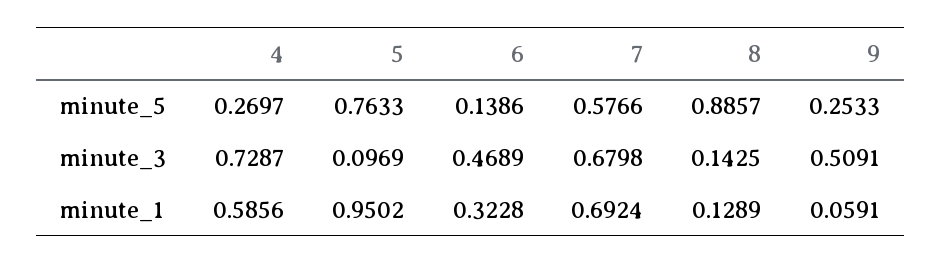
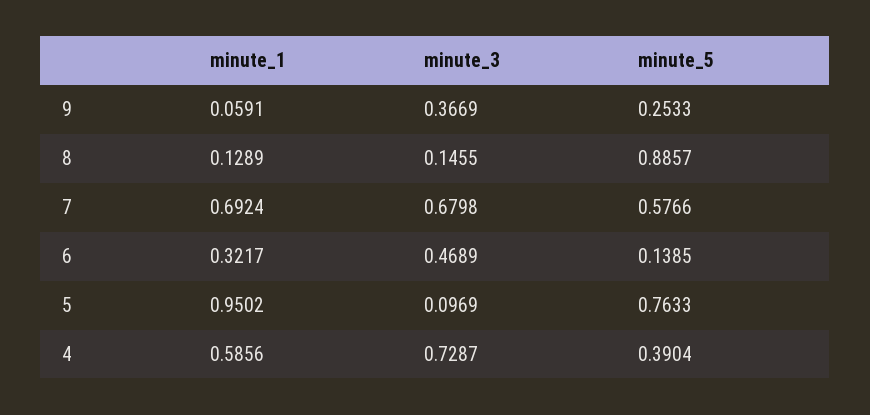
4, minute_5: 0.2697 -> 0.3904
6, minute_5: 0.1386 -> 0.1385
8, minute_3: 0.1425 -> 0.1455
9, minute_3: 0.5091 -> 0.3669
6, minute_1: 0.3228 -> 0.3217

